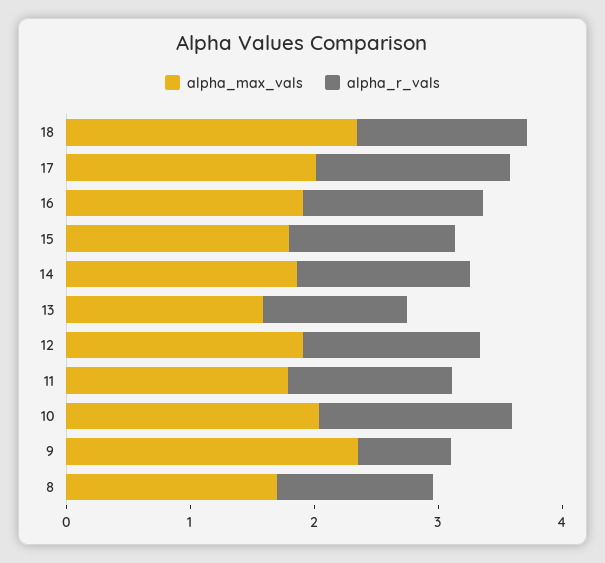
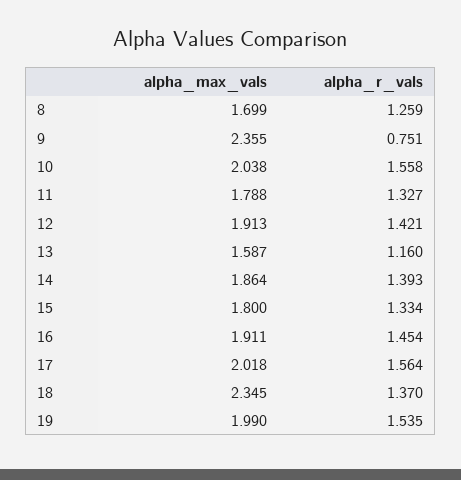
alpha_max_vals, 19: none -> 1.99
alpha_r_vals, 19: none -> 1.535

